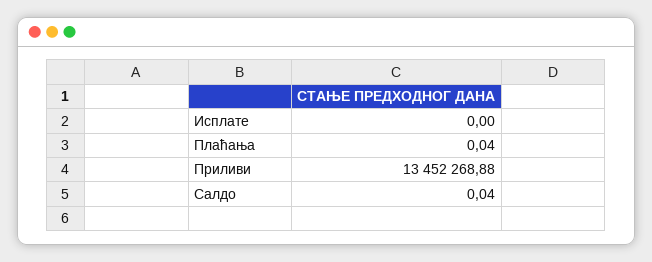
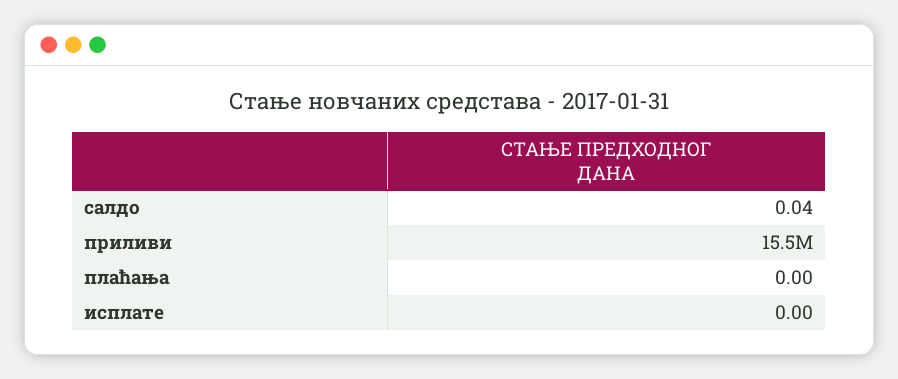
Плаћања: 0.04 -> 0
Приливи: 13452268.88 -> 15500000

